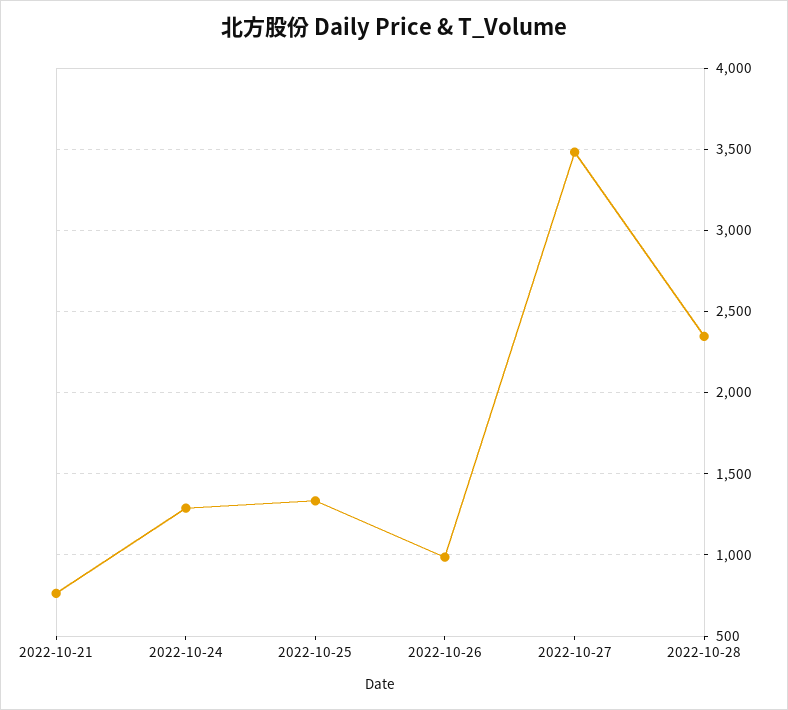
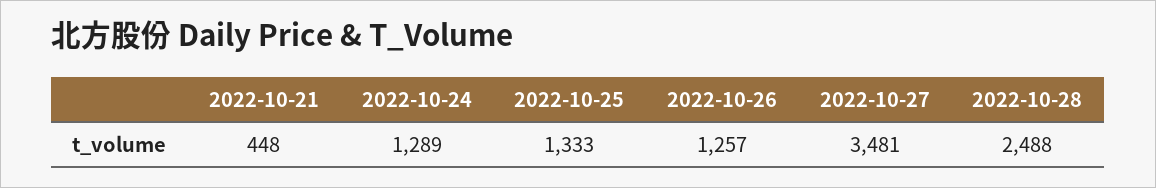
2022-10-21: 750 -> 448
2022-10-26: 1000 -> 1257
2022-10-28: 2350 -> 2488

